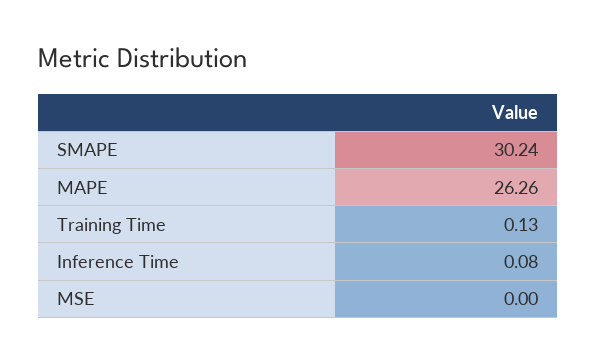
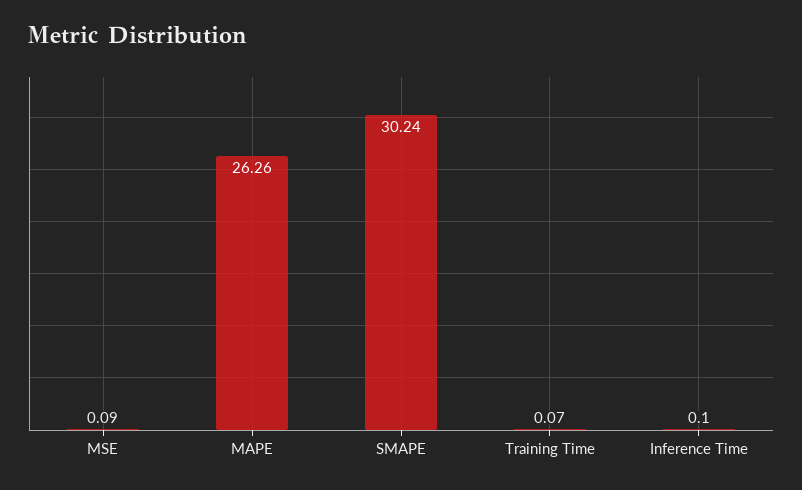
Training Time: 0.13 -> 0.07
Inference Time: 0.08 -> 0.1
MSE: 0 -> 0.09

